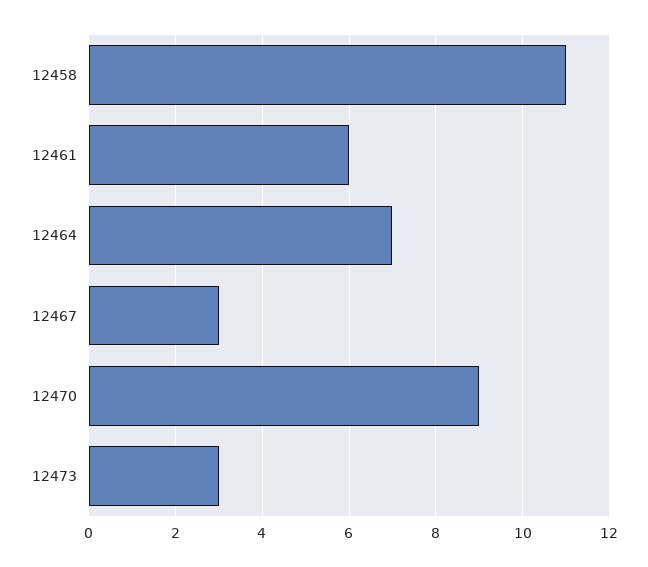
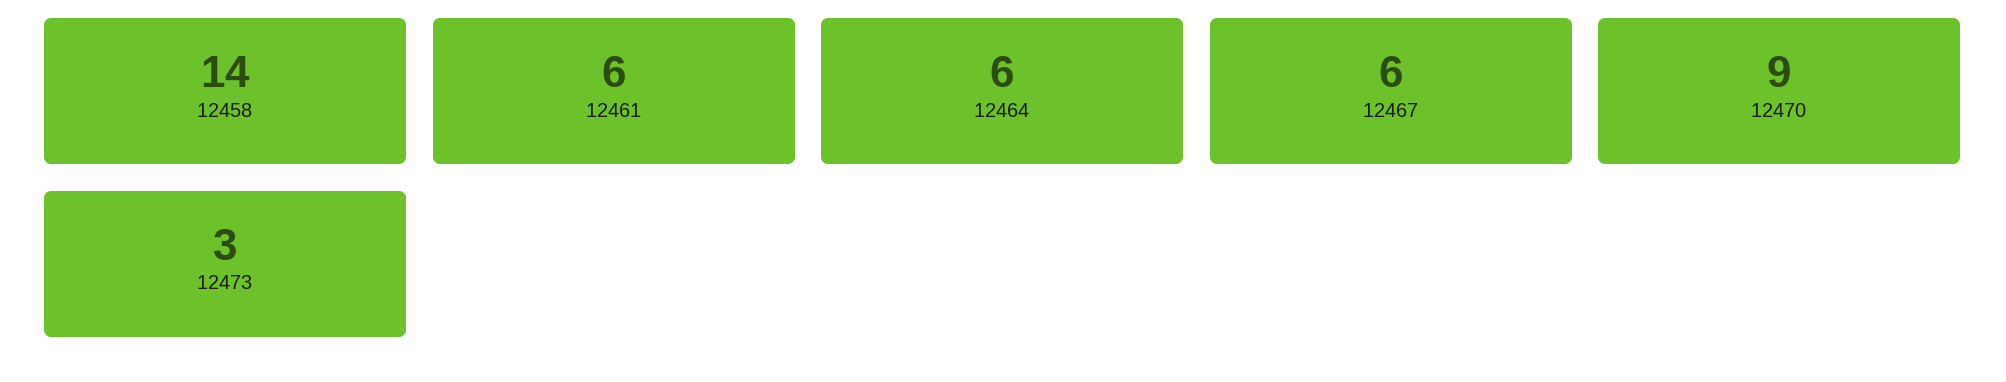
12458: 11 -> 14
12464: 7 -> 6
12467: 3 -> 6

